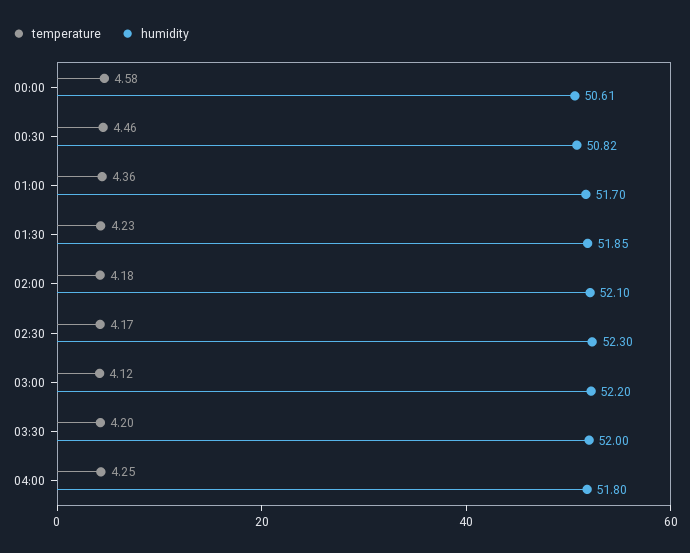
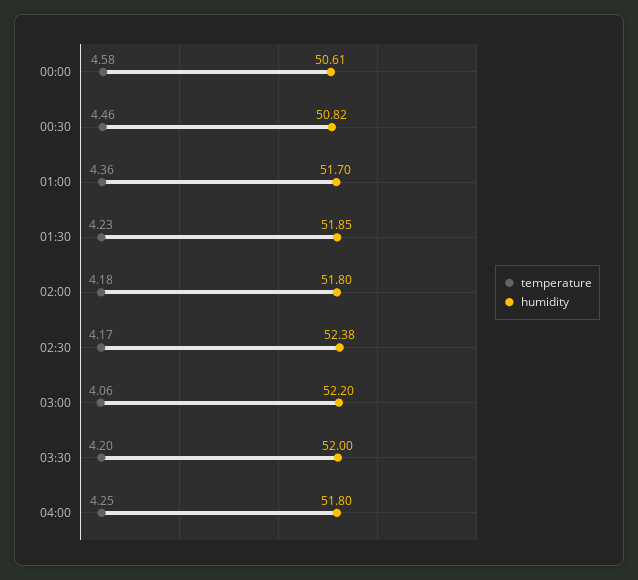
humidity, 02:00: 52.1 -> 51.8
humidity, 02:30: 52.3 -> 52.38
temperature, 03:00: 4.12 -> 4.06

